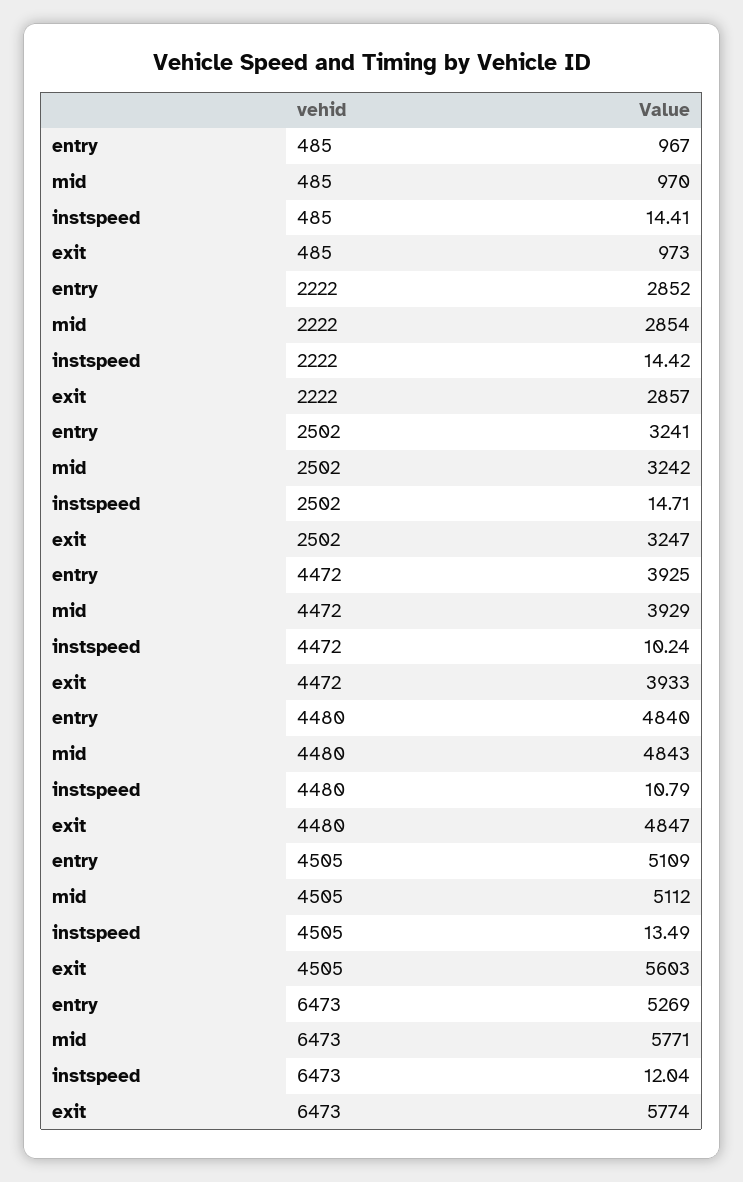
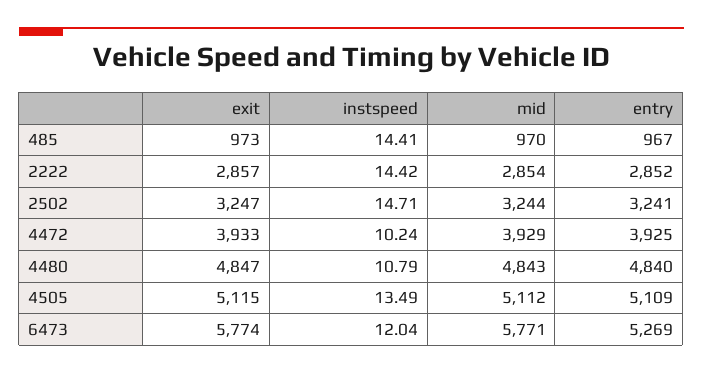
mid, 2502: 3242 -> 3244
exit, 4505: 5603 -> 5115

